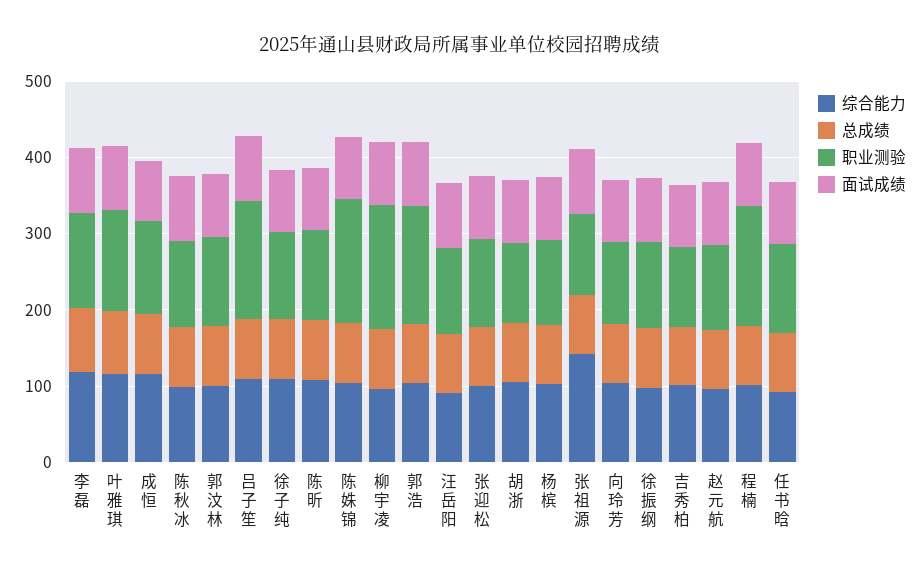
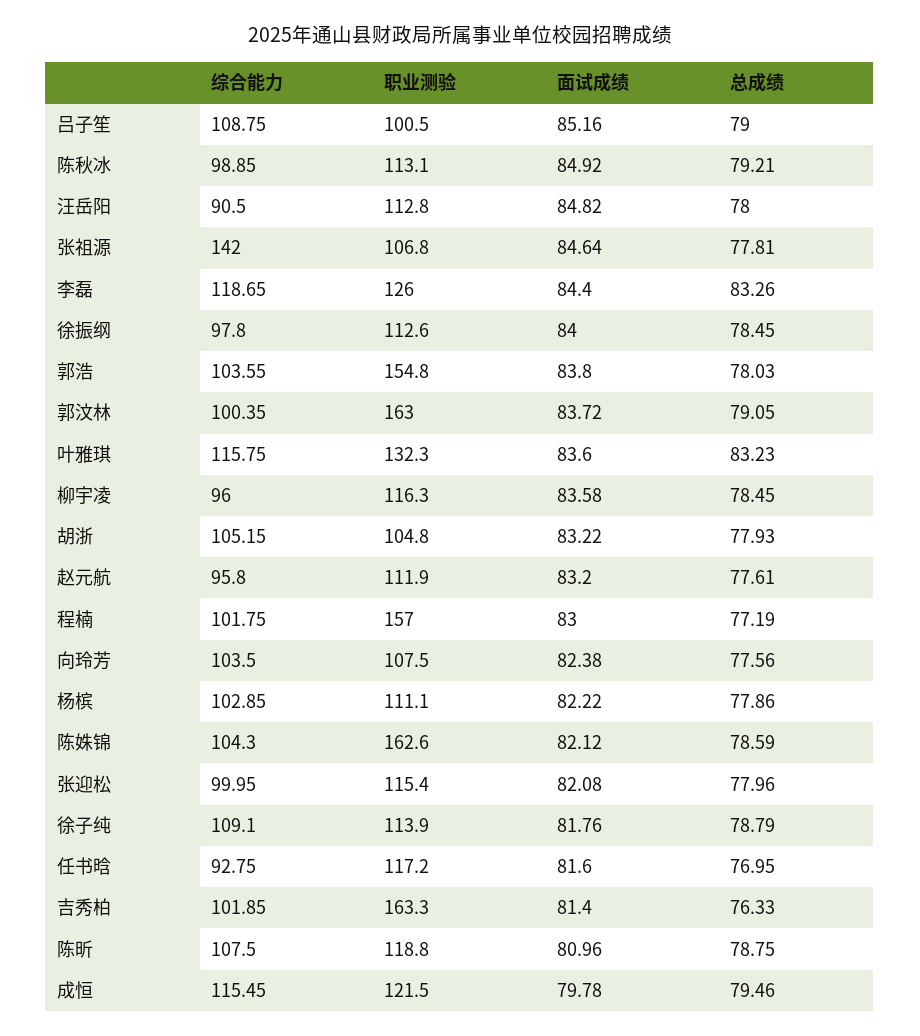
职业测验, 郭汶林: 120 -> 163
职业测验, 吕子笙: 160 -> 100.5
职业测验, 柳宇凌: 160 -> 116.3
职业测验, 吉秀柏: 100 -> 163.3

